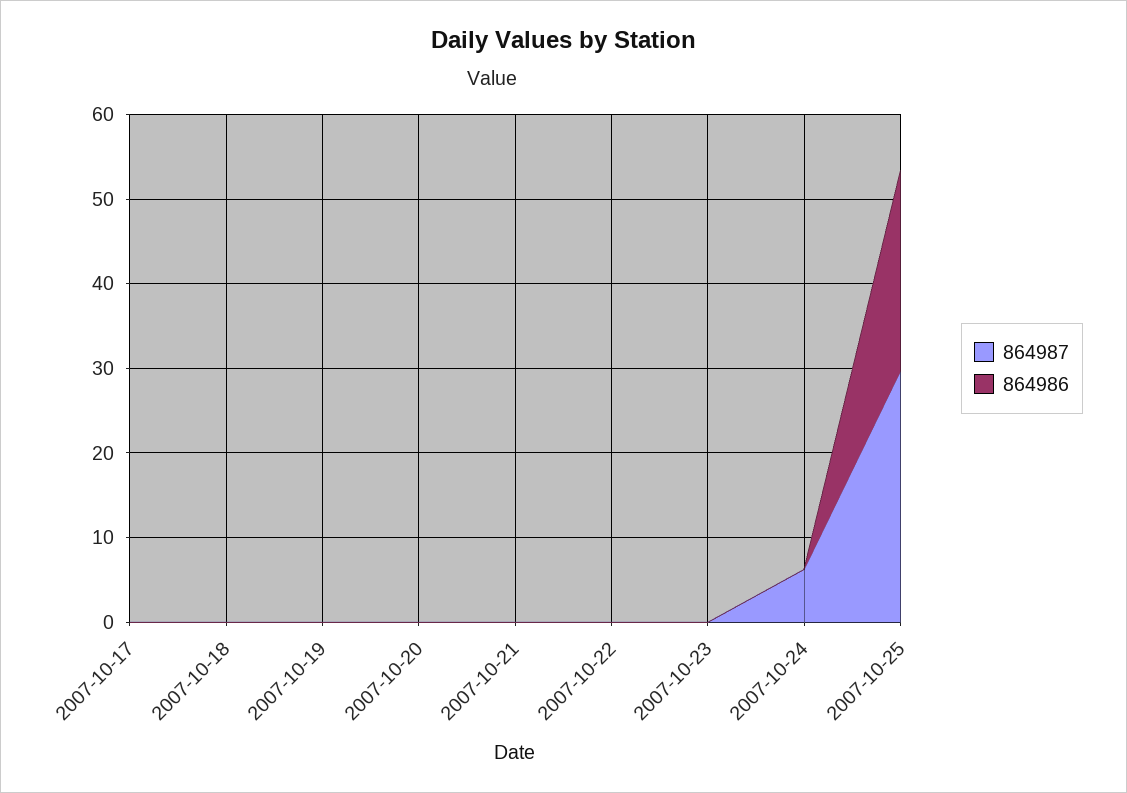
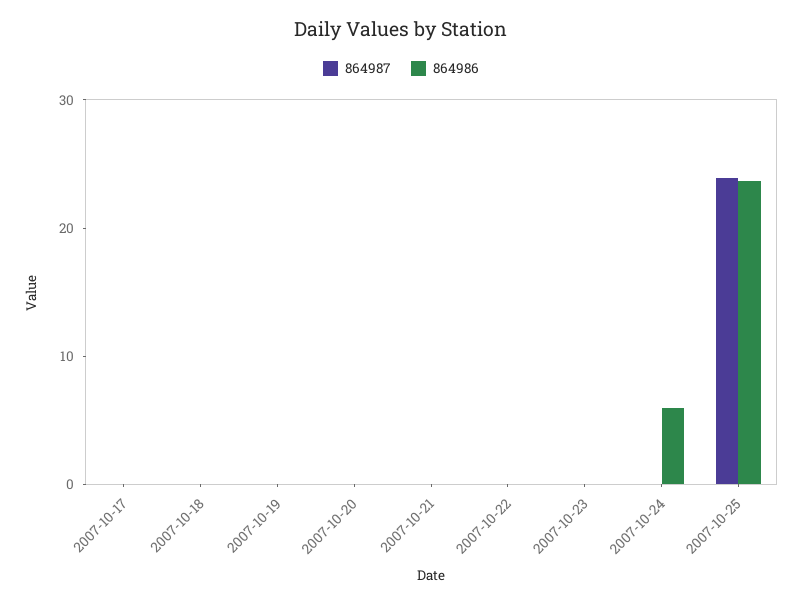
864987, 2007-10-24: 6 -> 0
864986, 2007-10-24: 0 -> 6
864987, 2007-10-25: 30 -> 24

